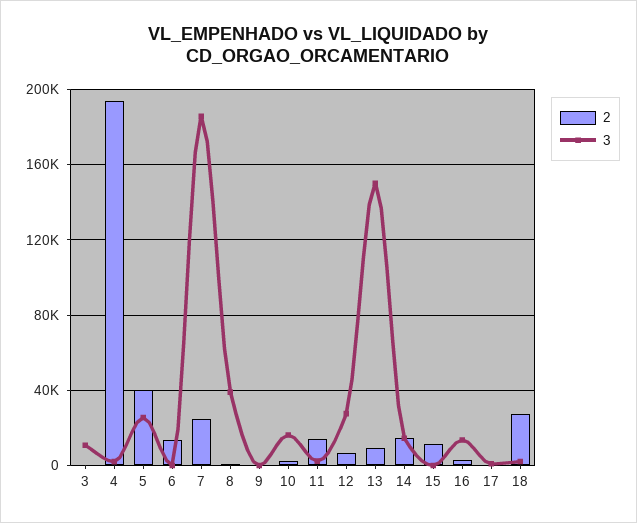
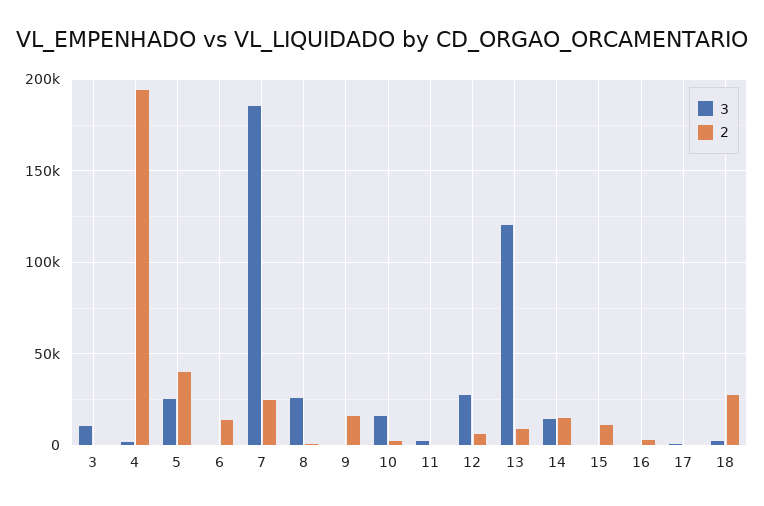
3, 8: 40000 -> 25000
2, 9: 0 -> 15000
2, 11: 15000 -> 0
3, 13: 150000 -> 120000
3, 16: 15000 -> 0

